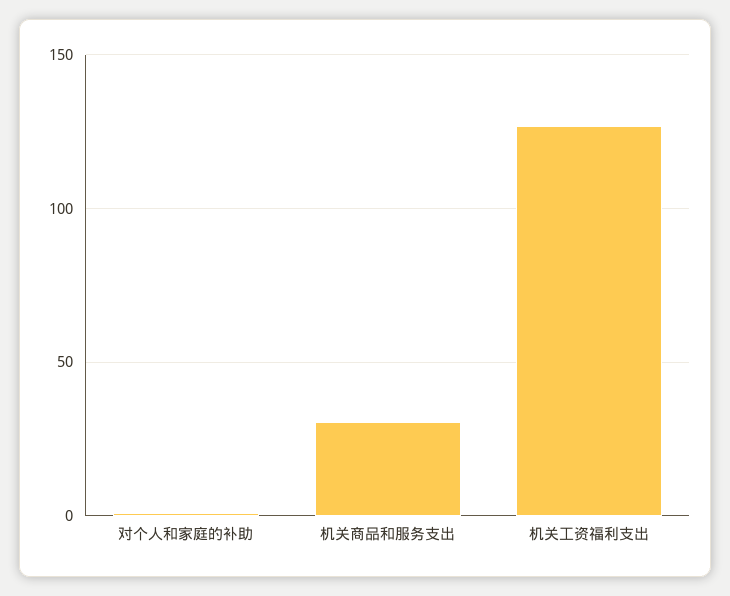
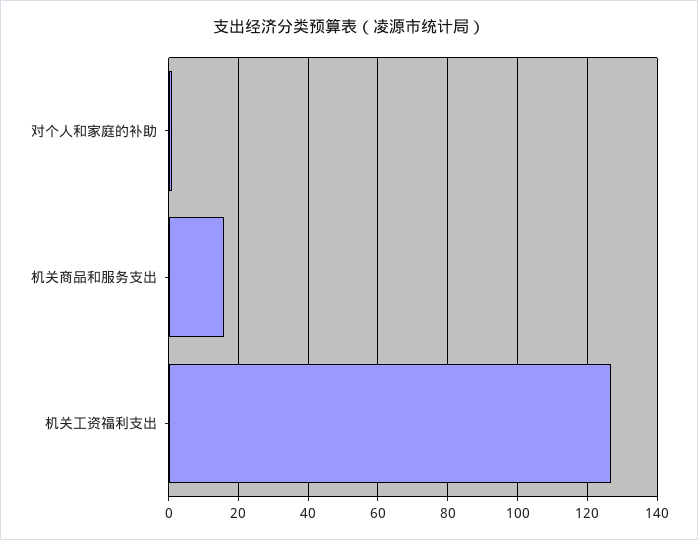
机关商品和服务支出: 30 -> 16

